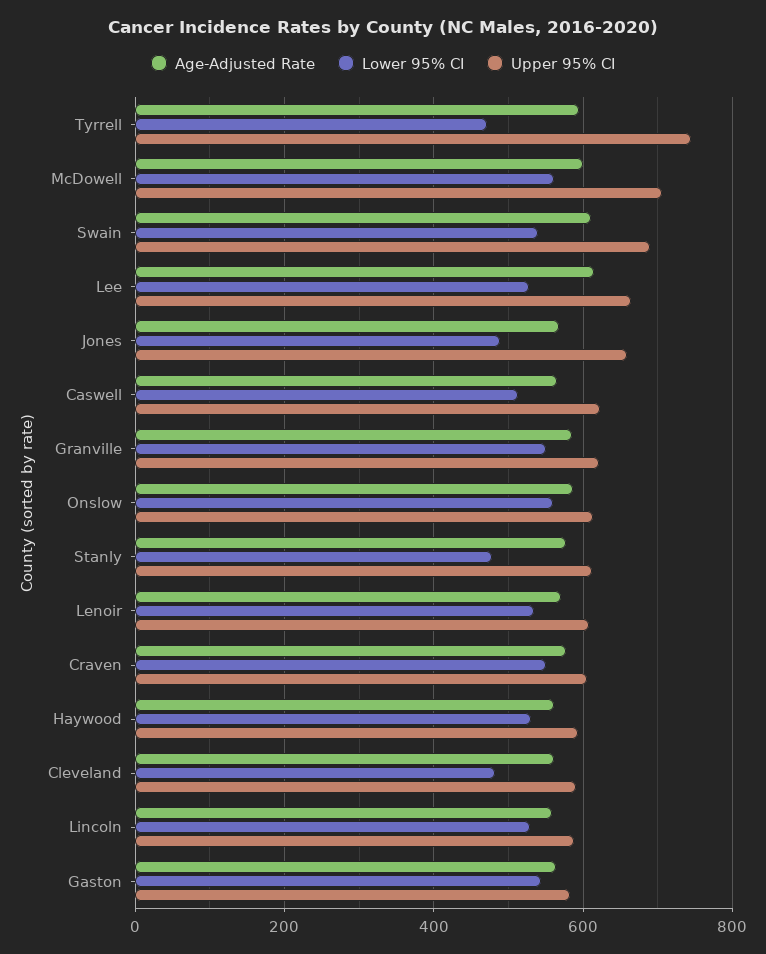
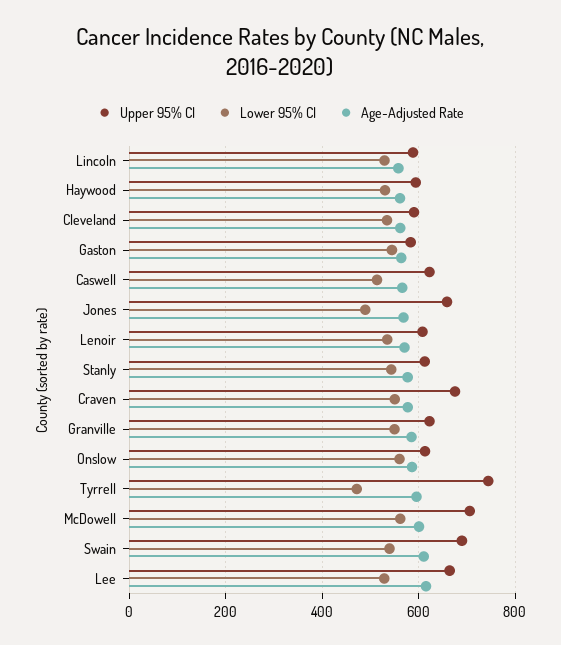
Lower 95% CI, Stanly: 480 -> 540
Upper 95% CI, Craven: 600 -> 680
Lower 95% CI, Cleveland: 480 -> 540

